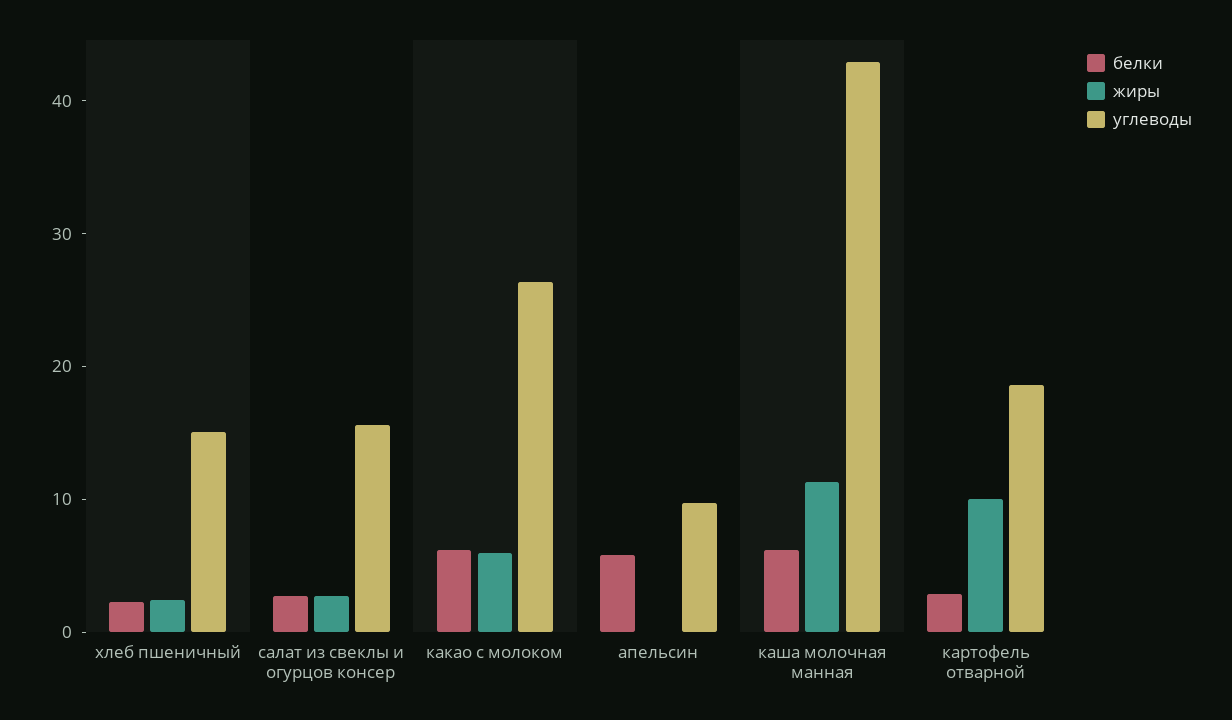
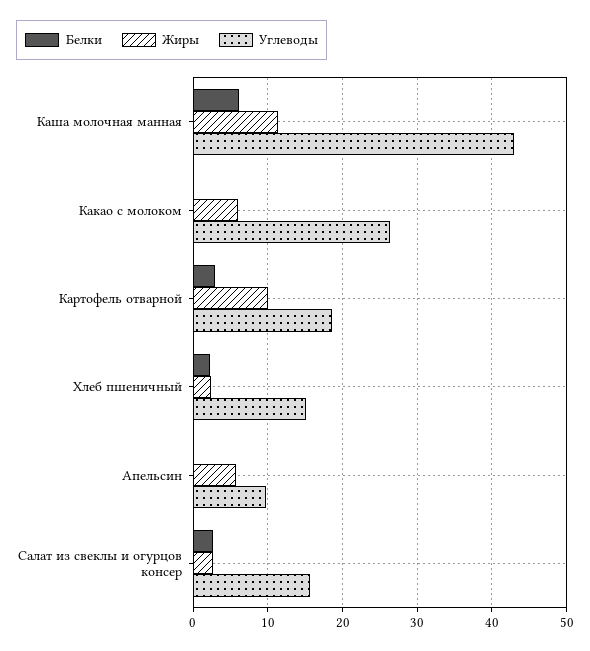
белки, какао с молоком: 6 -> 0
белки, апельсин: 6 -> 0
жиры, апельсин: 0 -> 6

